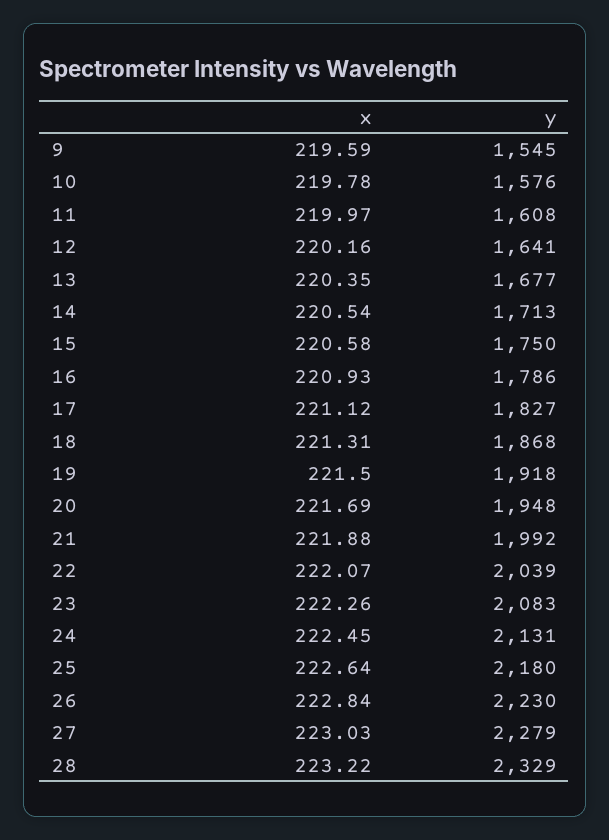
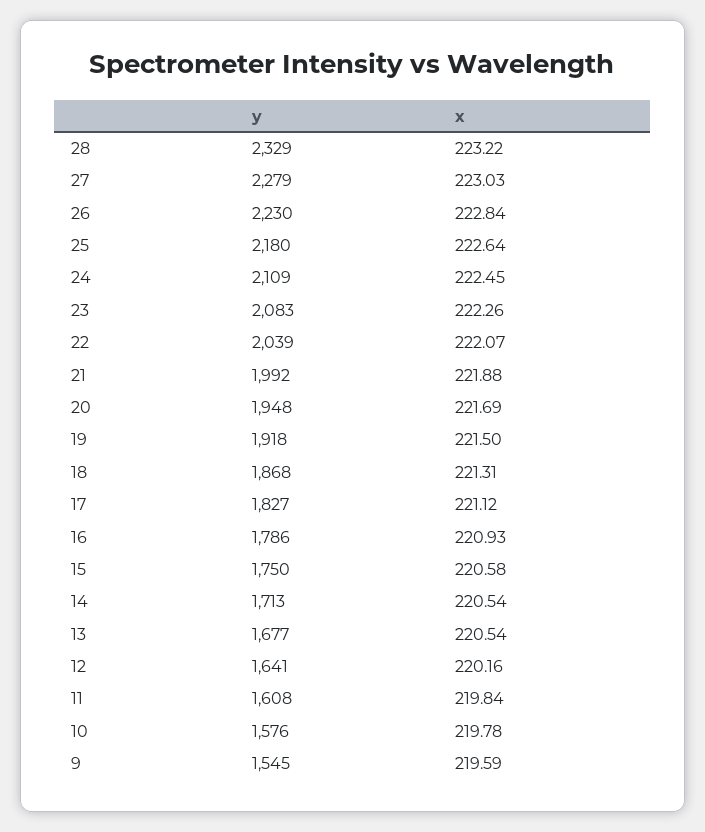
x, 11: 219.97 -> 219.84
x, 13: 220.35 -> 220.54
y, 24: 2131 -> 2109

